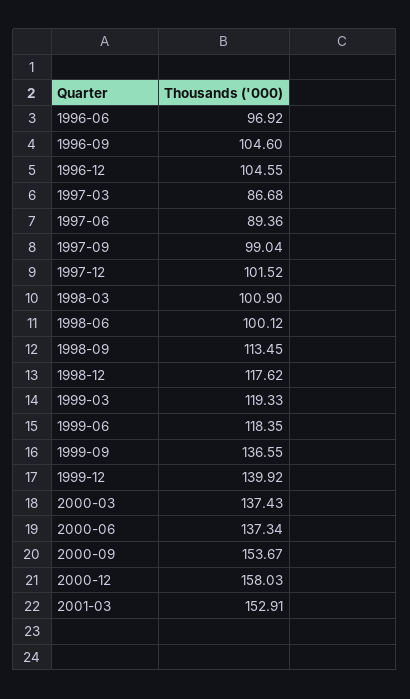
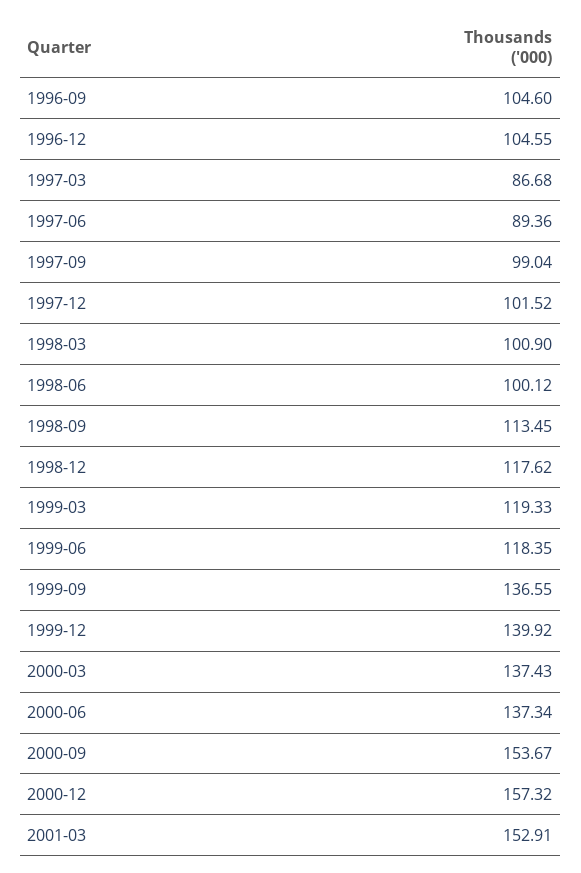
1996-06: 96.92 -> none
2000-12: 158.03 -> 157.32

